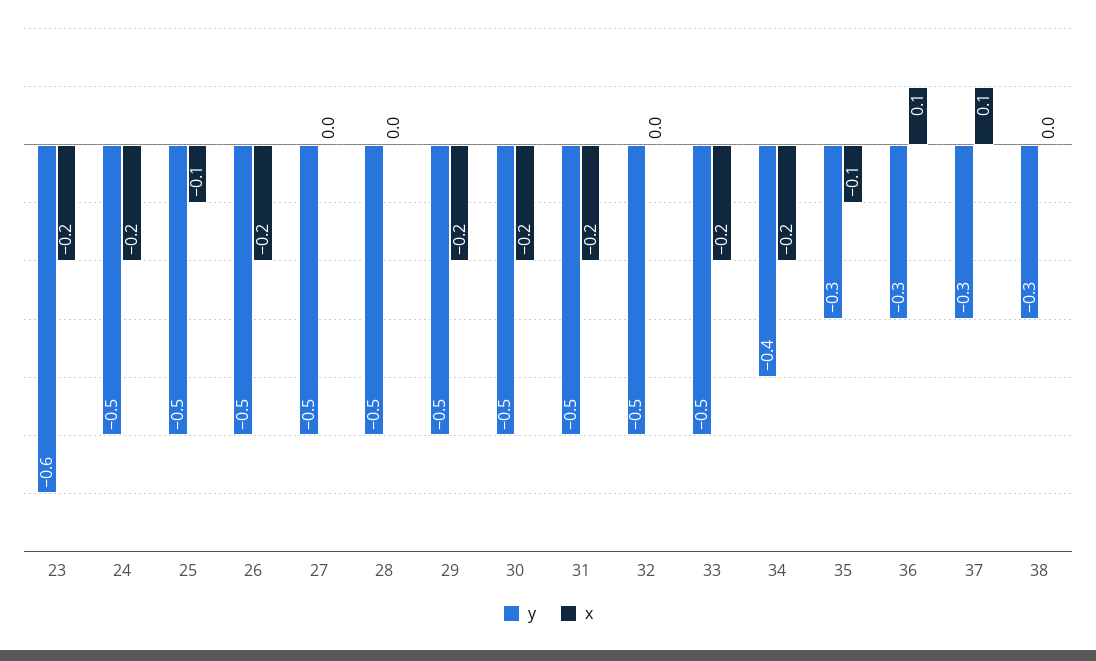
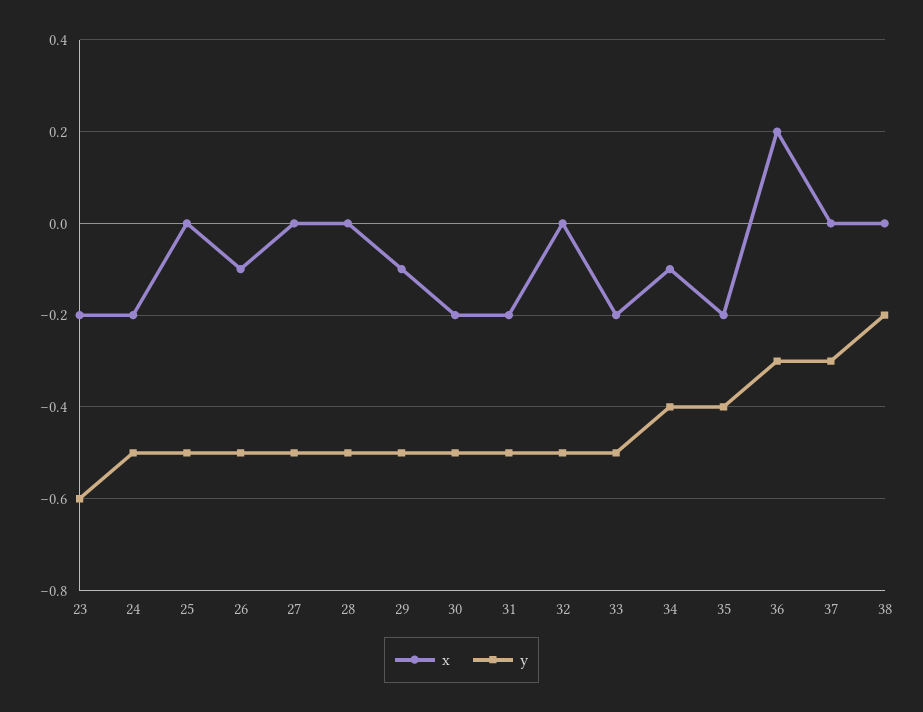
x, 25: -0.1 -> 0
x, 26: -0.2 -> -0.1
x, 29: -0.2 -> -0.1
x, 34: -0.2 -> -0.1
y, 35: -0.3 -> -0.4
x, 35: -0.1 -> -0.2
x, 36: 0.1 -> 0.2
x, 37: 0.1 -> 0
y, 38: -0.3 -> -0.2

